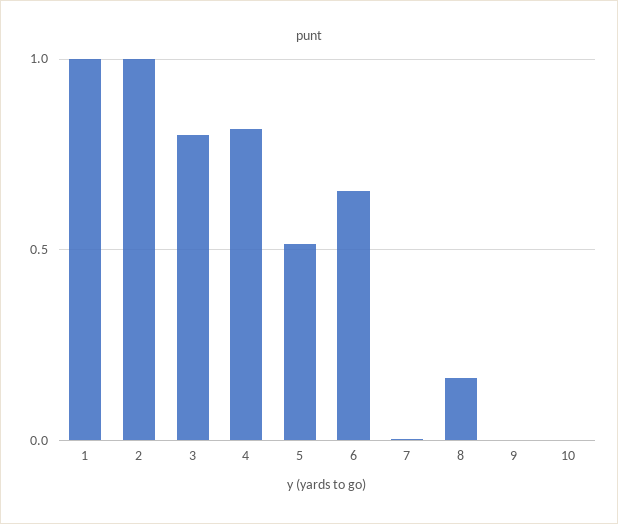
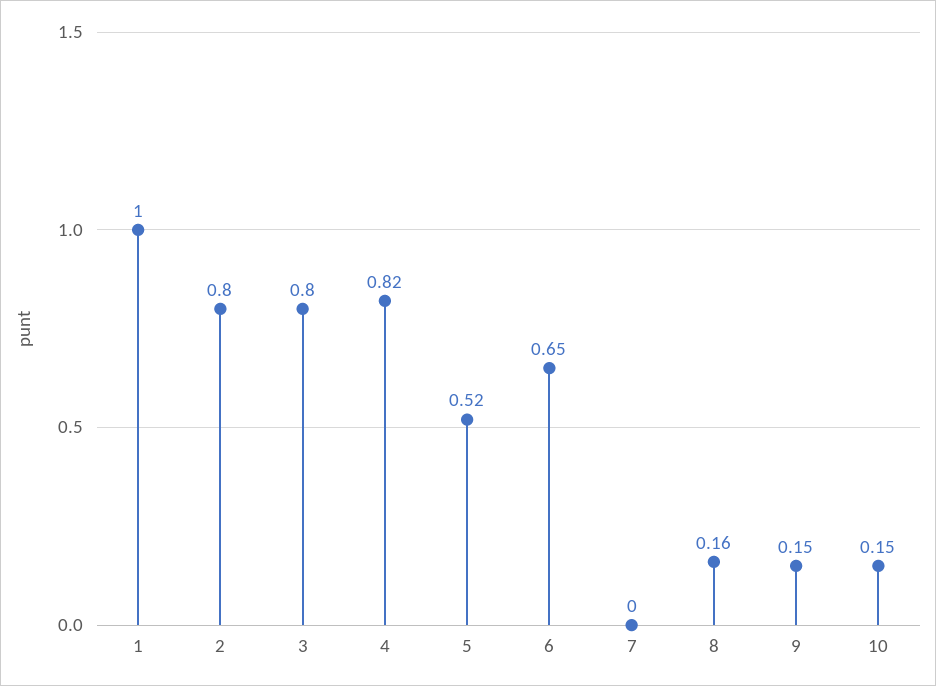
2: 1 -> 0.8
9: 0 -> 0.15
10: 0 -> 0.15

